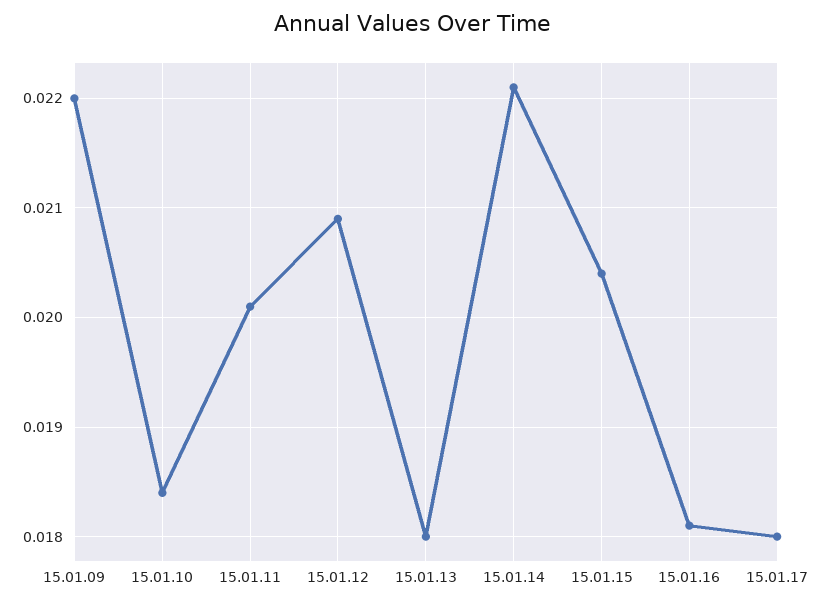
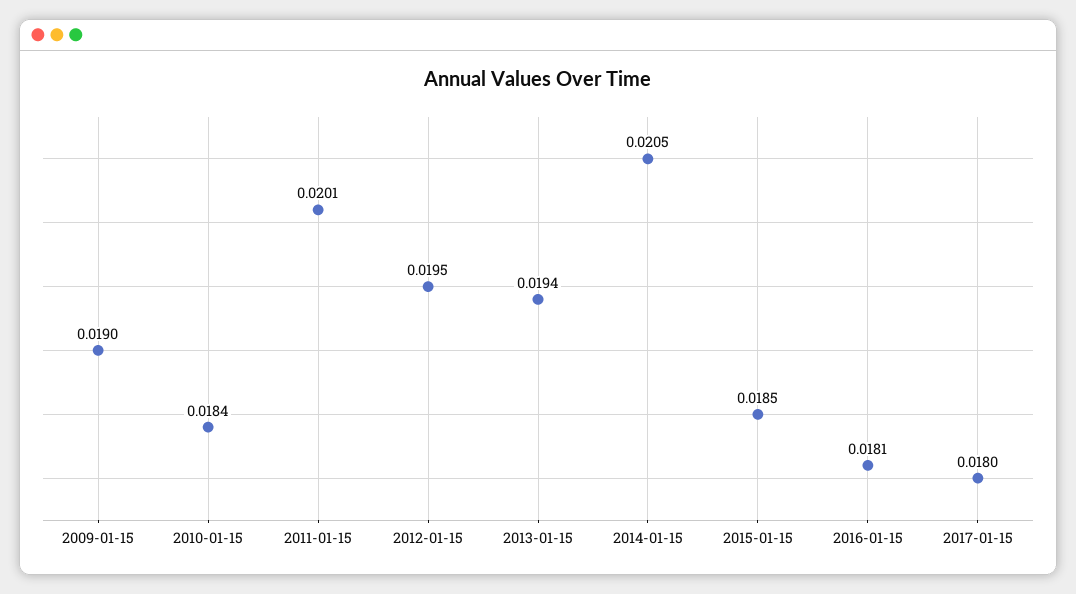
15.01.09: 0.022 -> 0.019
15.01.12: 0.0209 -> 0.0195
15.01.13: 0.018 -> 0.0194
15.01.14: 0.0221 -> 0.0205
15.01.15: 0.0204 -> 0.0185

